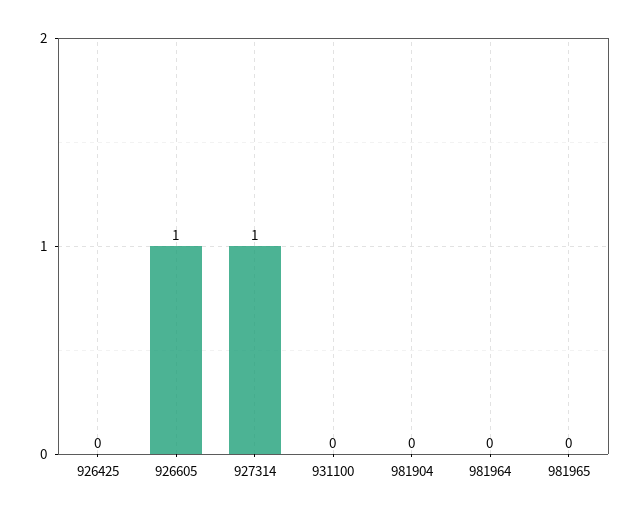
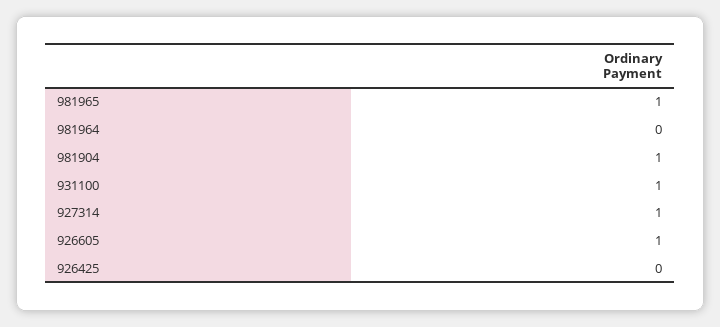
931100: 0 -> 1
981904: 0 -> 1
981965: 0 -> 1

